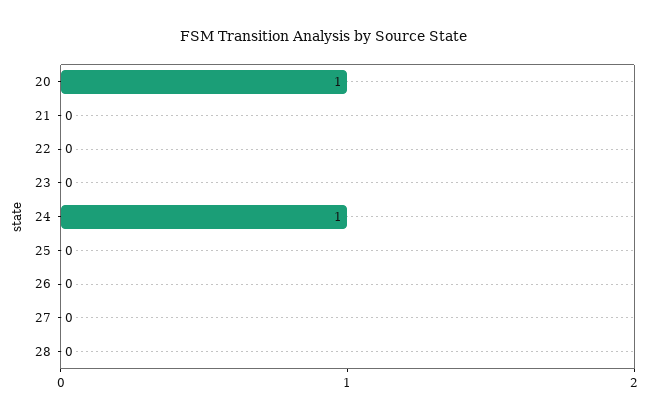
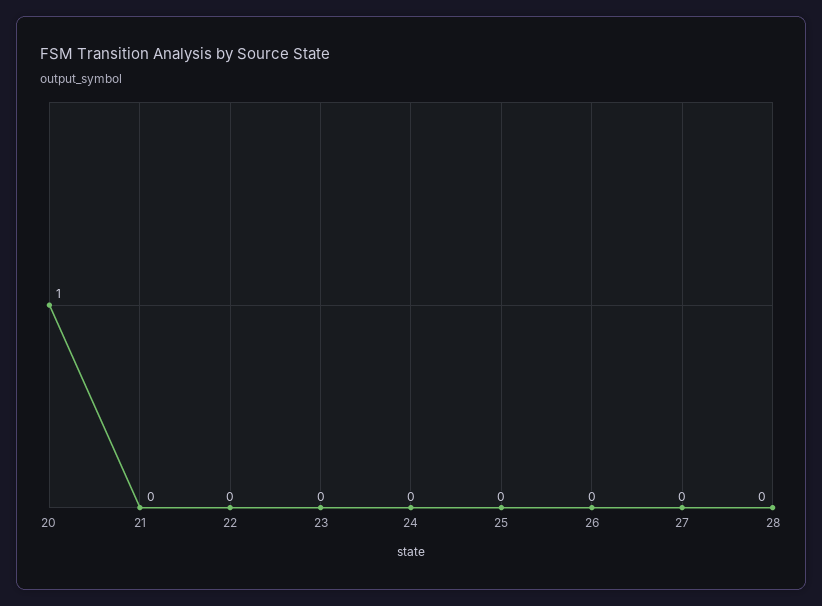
24: 1 -> 0

